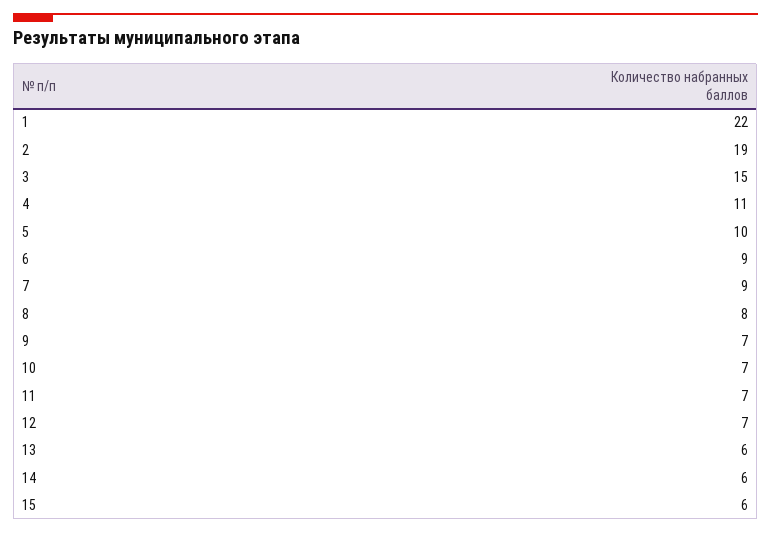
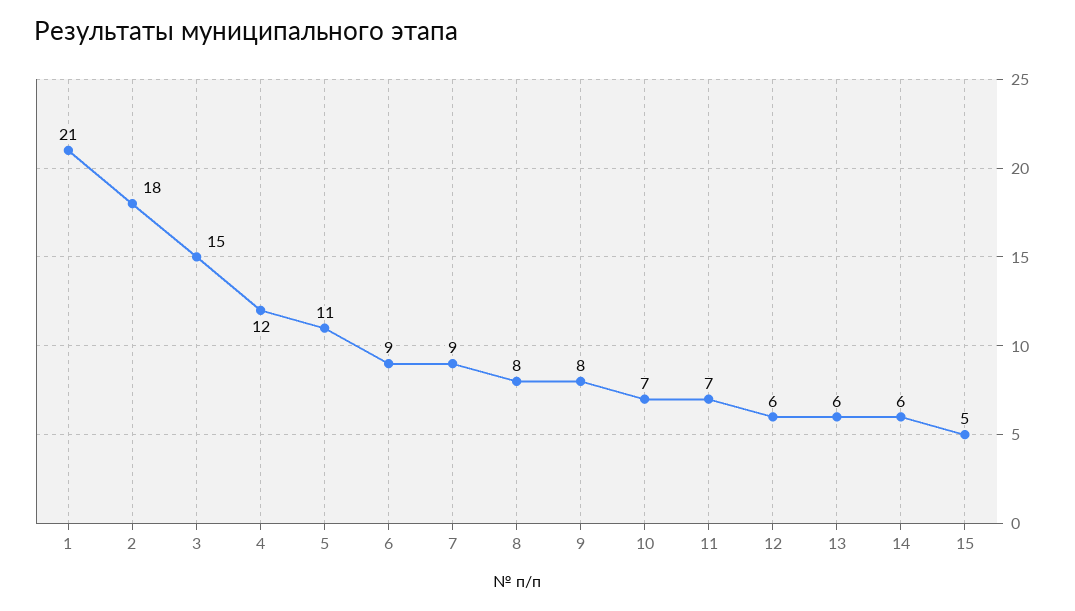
1: 22 -> 21
2: 19 -> 18
4: 11 -> 12
5: 10 -> 11
9: 7 -> 8
12: 7 -> 6
15: 6 -> 5

